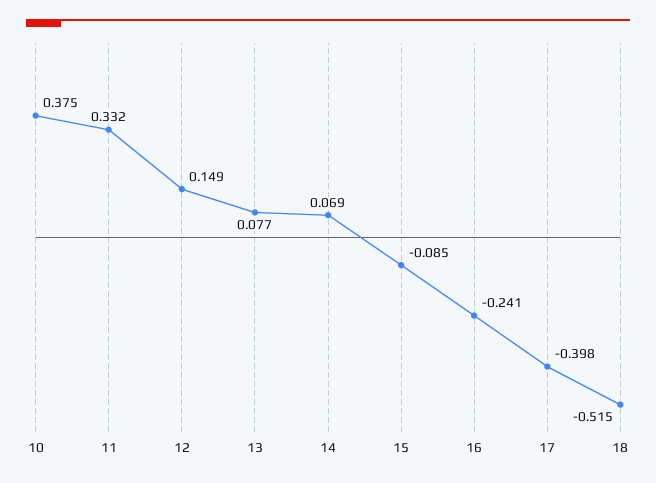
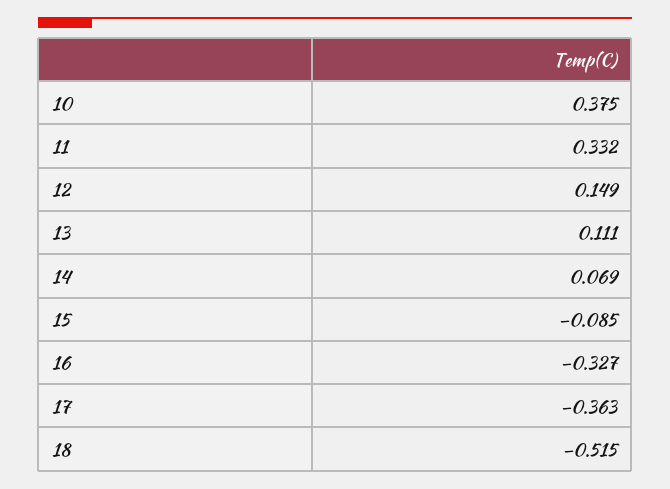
13: 0.077 -> 0.111
16: -0.241 -> -0.327
17: -0.398 -> -0.363

